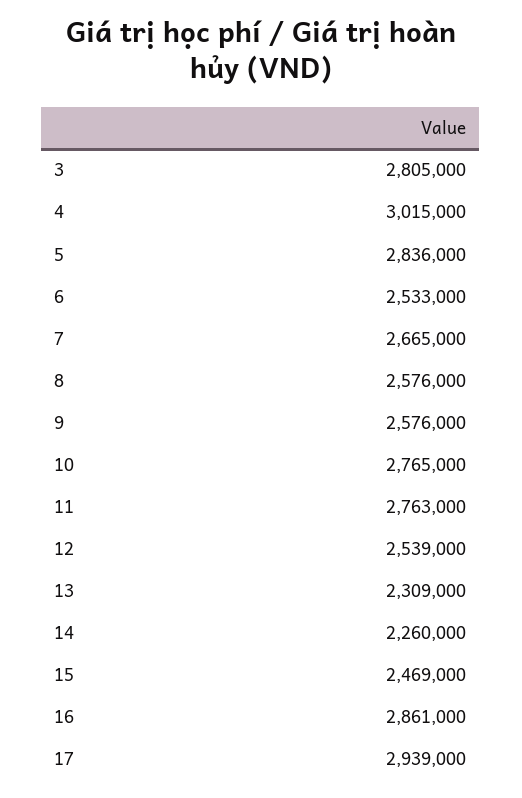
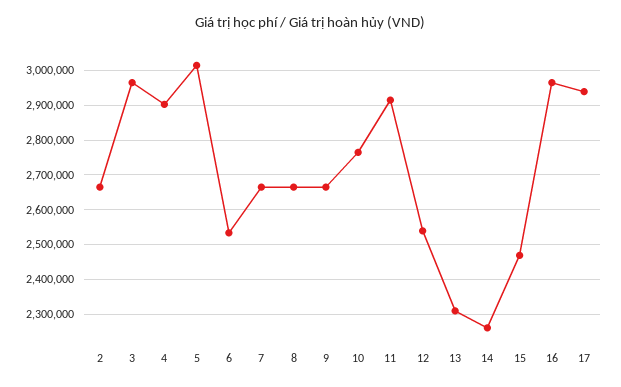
3: 2805000 -> 2960000
4: 3015000 -> 2900000
5: 2836000 -> 3020000
8: 2576000 -> 2660000
9: 2576000 -> 2660000
11: 2763000 -> 2920000
16: 2861000 -> 2960000
2: none -> 2660000

